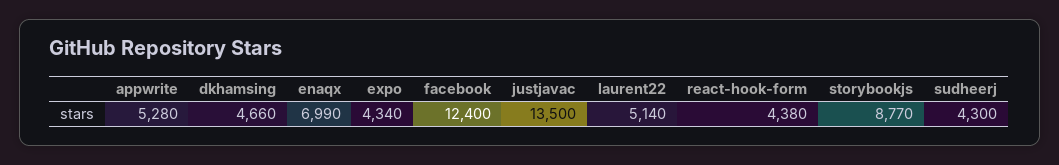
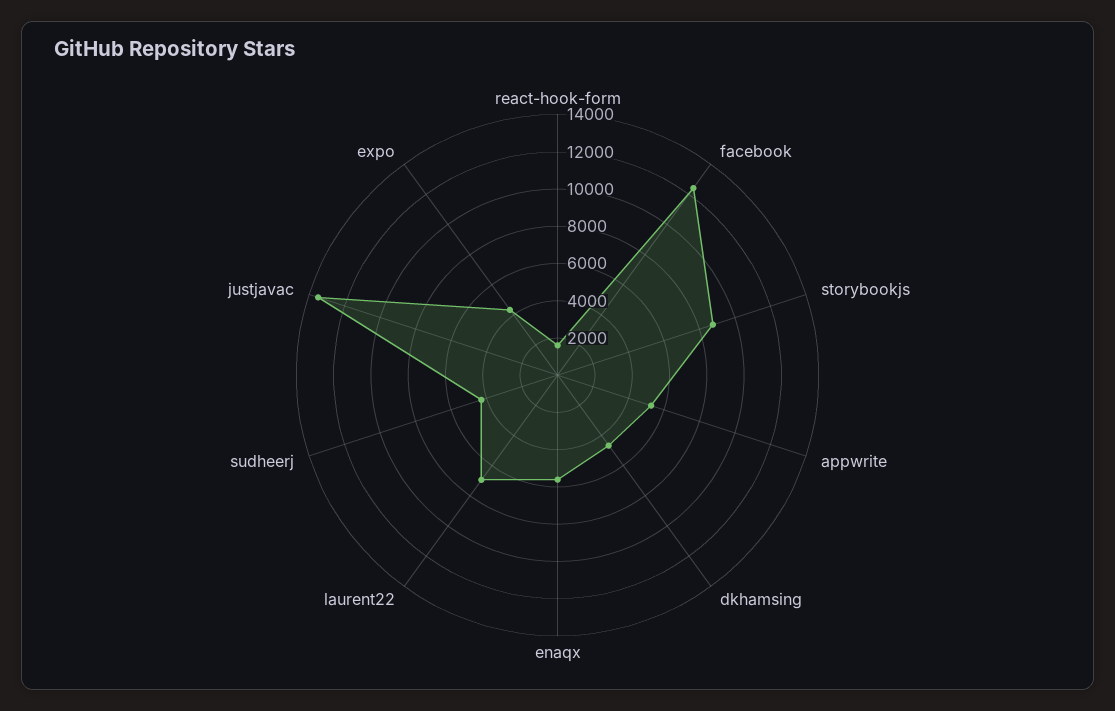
enaqx: 6990 -> 5500
laurent22: 5140 -> 7000
react-hook-form: 4380 -> 1500

